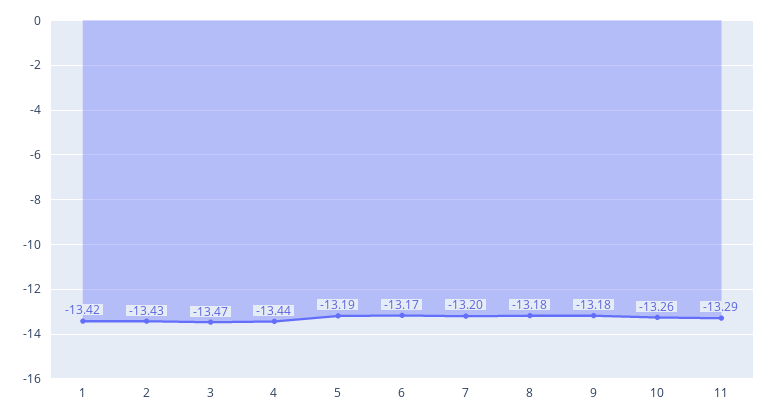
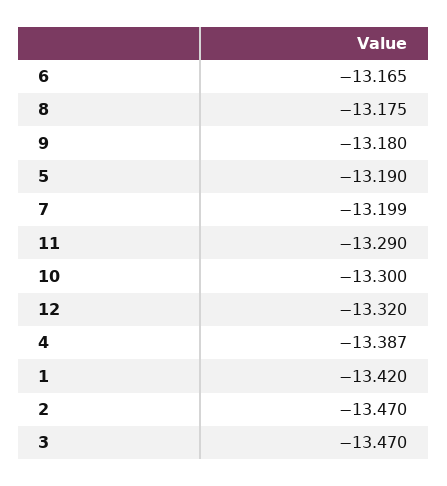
2: -13.43 -> -13.47
4: -13.44 -> -13.387
10: -13.26 -> -13.3
12: none -> -13.32

